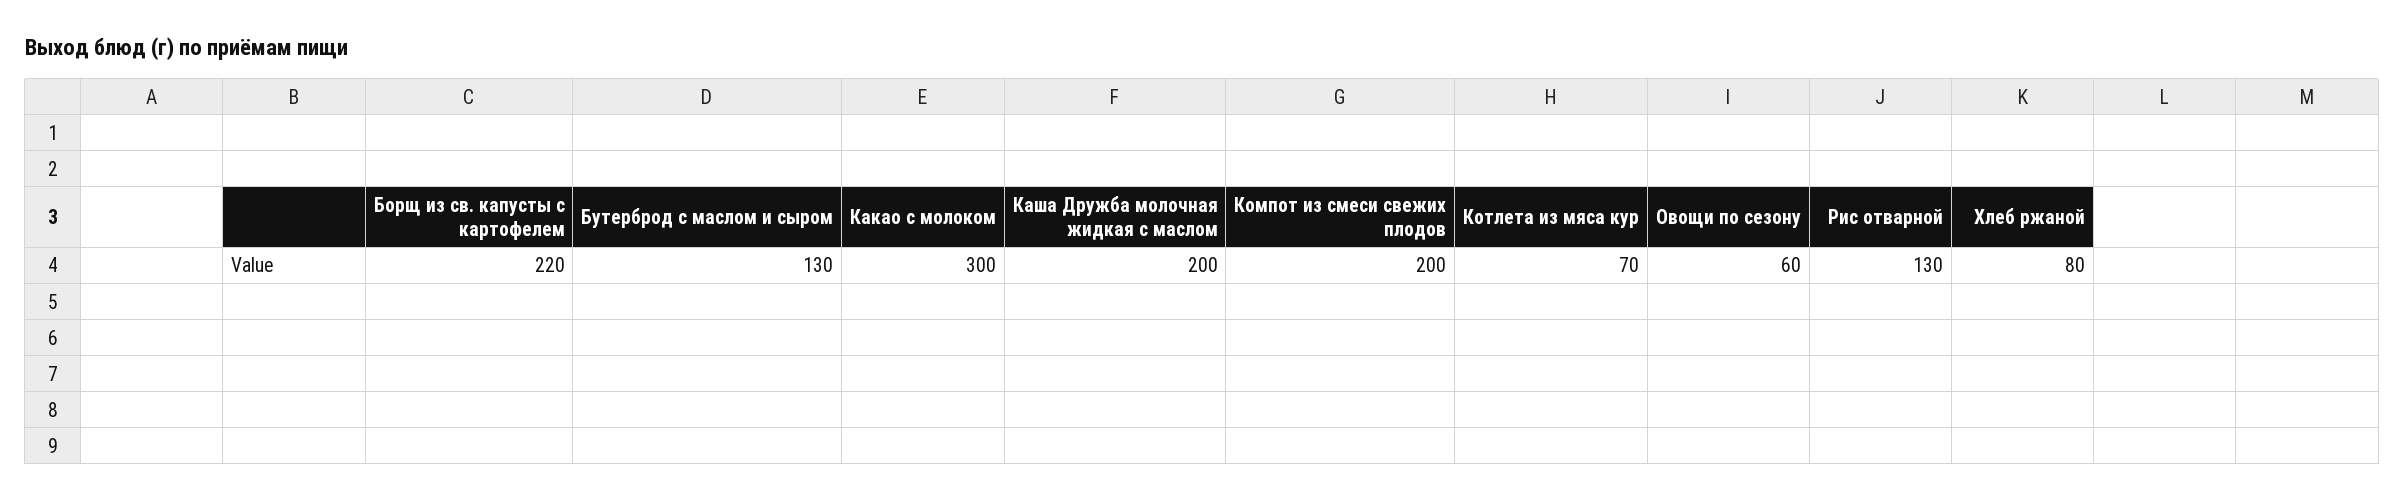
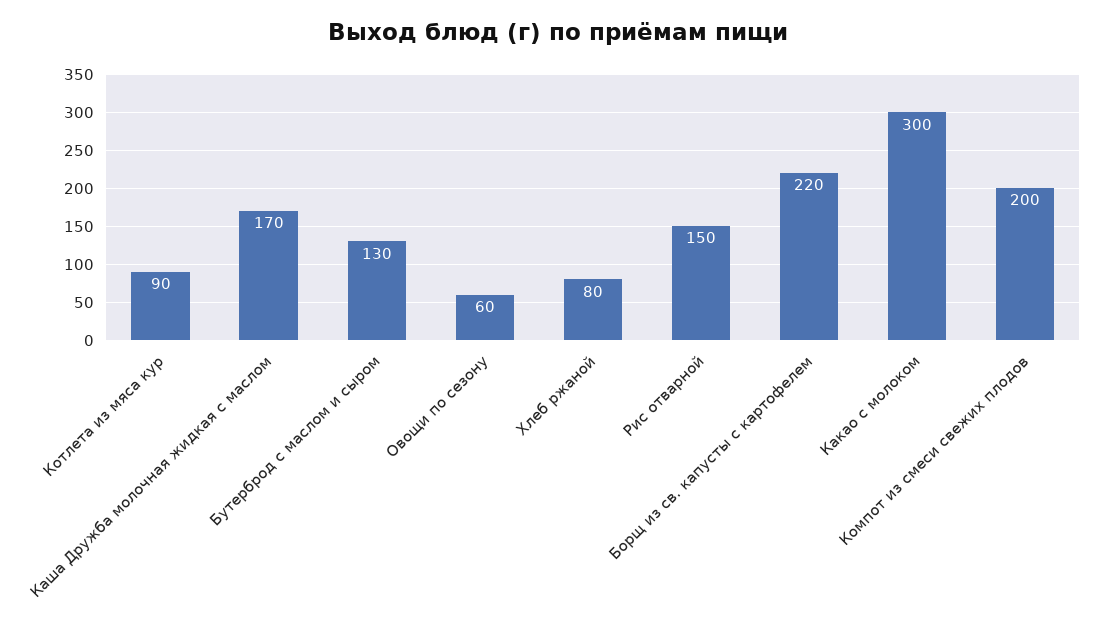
Каша Дружба молочная жидкая с маслом: 200 -> 170
Котлета из мяса кур: 70 -> 90
Рис отварной: 130 -> 150

